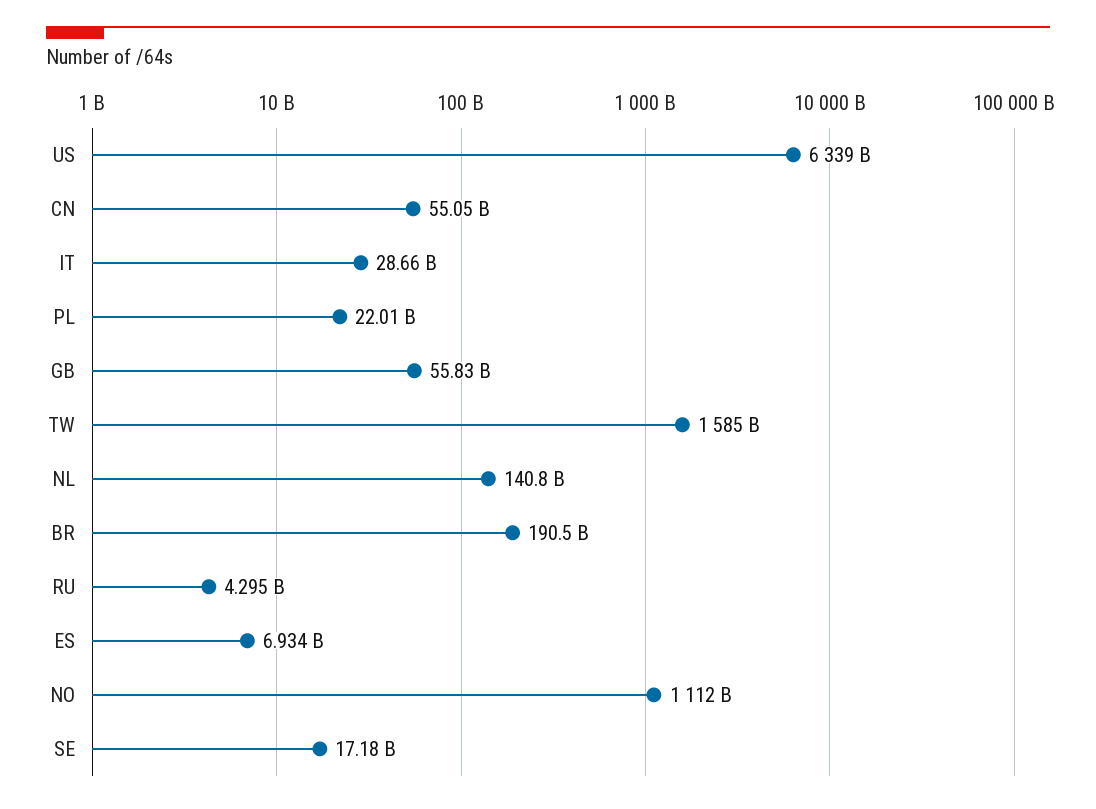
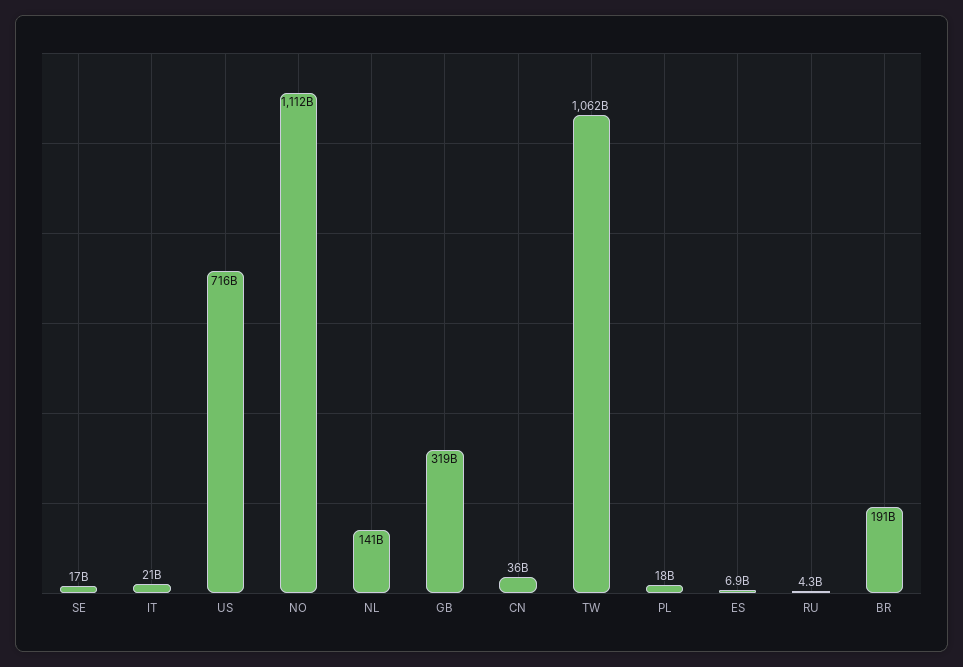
US: 6339000000000 -> 716000000000
CN: 55050000000 -> 36000000000
IT: 28660000000 -> 21000000000
PL: 22010000000 -> 18000000000
GB: 55830000000 -> 319000000000
TW: 1585000000000 -> 1062000000000

